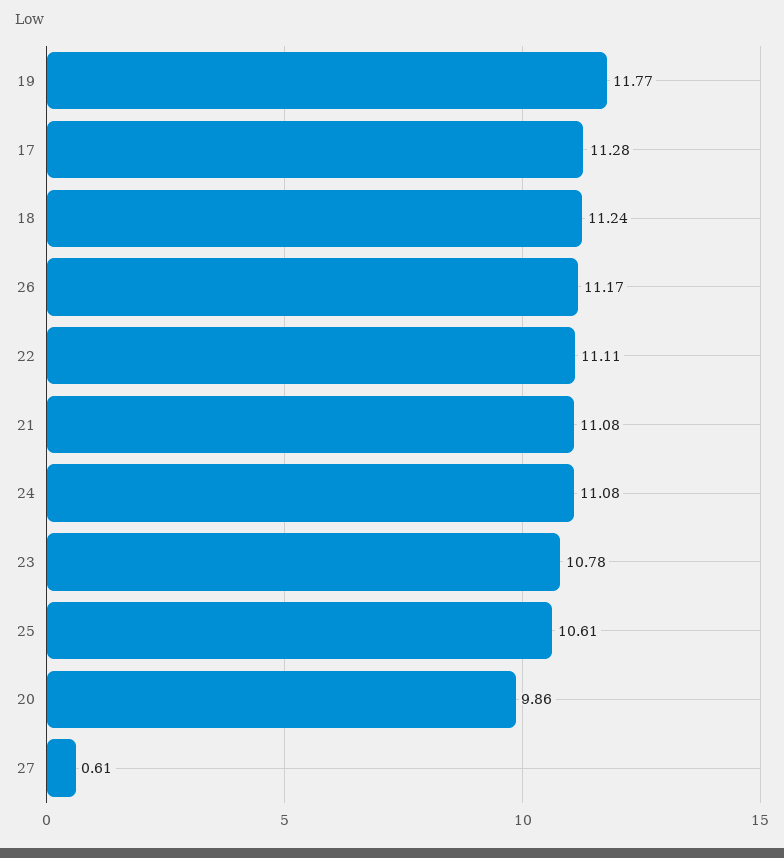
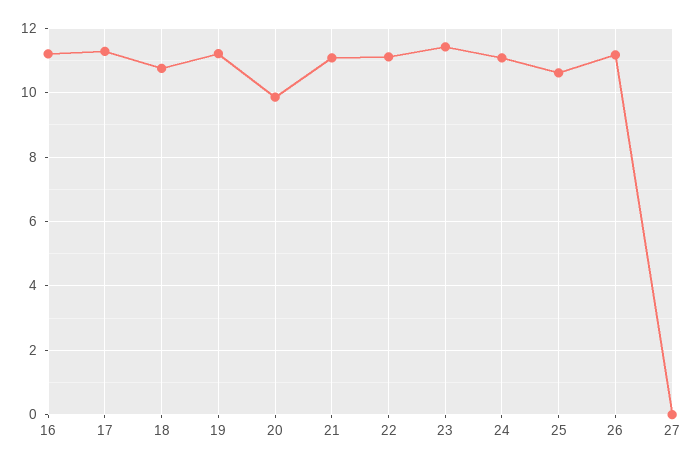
19: 11.77 -> 11.2
18: 11.24 -> 10.8
23: 10.78 -> 11.4
27: 0.61 -> 0
16: none -> 11.2

